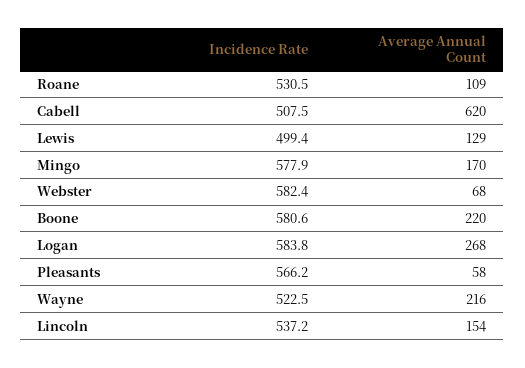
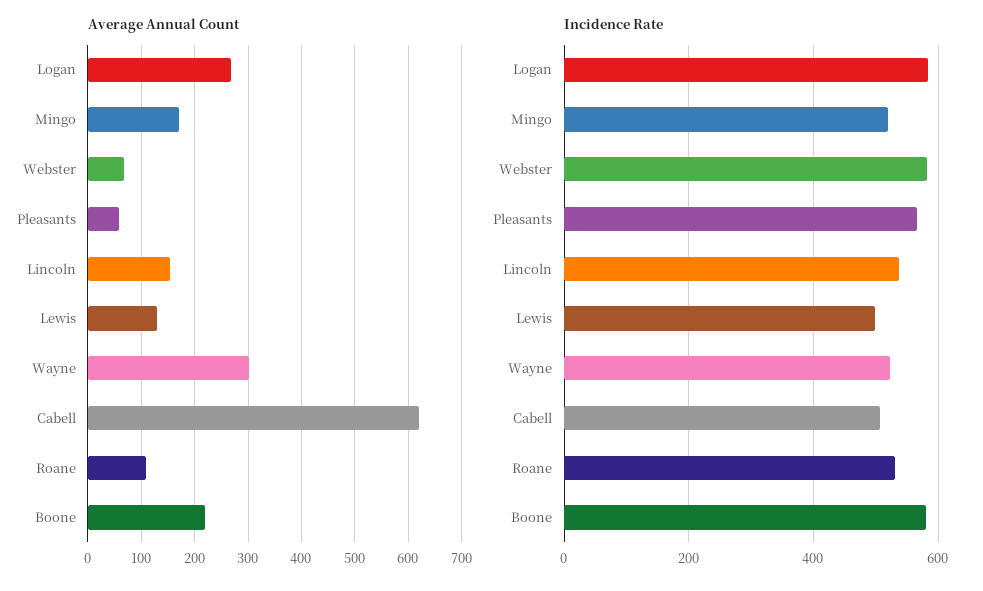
Incidence Rate, Mingo: 577.9 -> 520
Average Annual Count, Wayne: 216 -> 300

